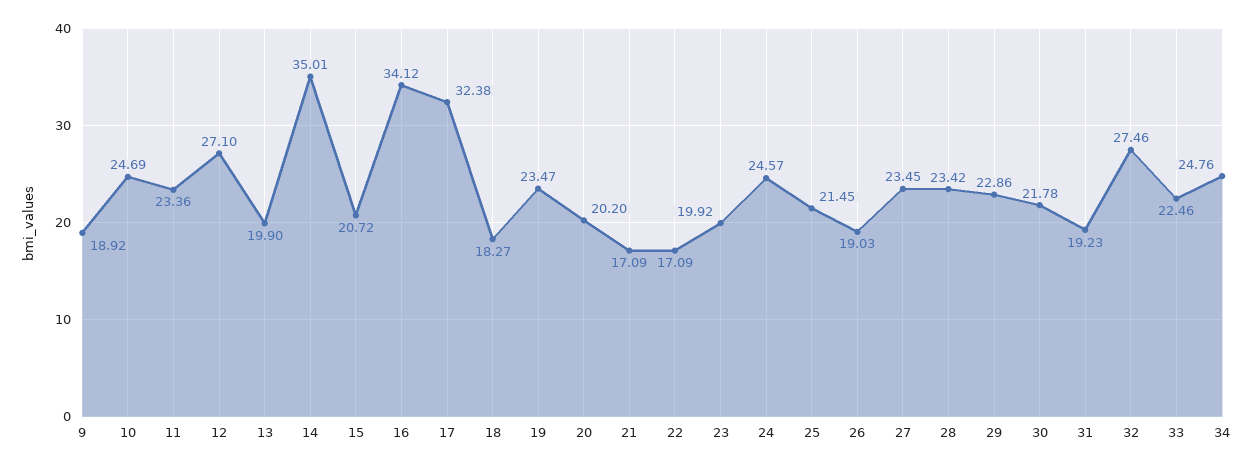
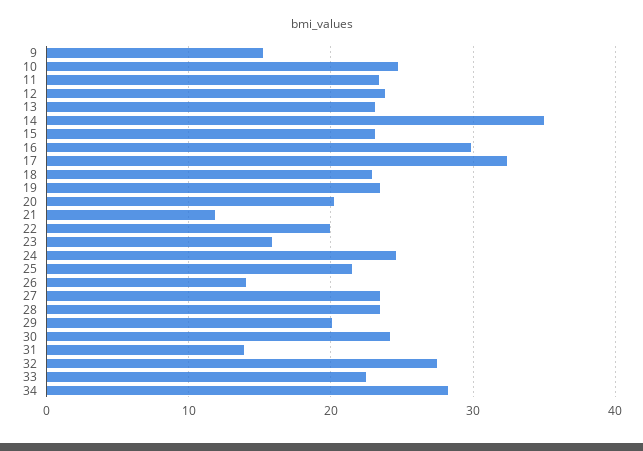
9: 18.92 -> 15
12: 27.1 -> 24
13: 19.9 -> 23
15: 20.72 -> 23
16: 34.12 -> 30
18: 18.27 -> 23
21: 17.09 -> 12
22: 17.09 -> 20
23: 19.92 -> 16
26: 19.03 -> 14
29: 22.86 -> 20
30: 21.78 -> 24
31: 19.23 -> 14
34: 24.76 -> 28

